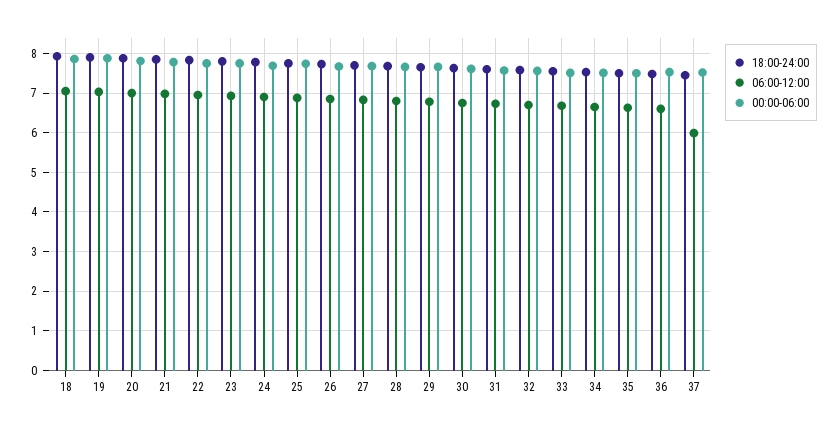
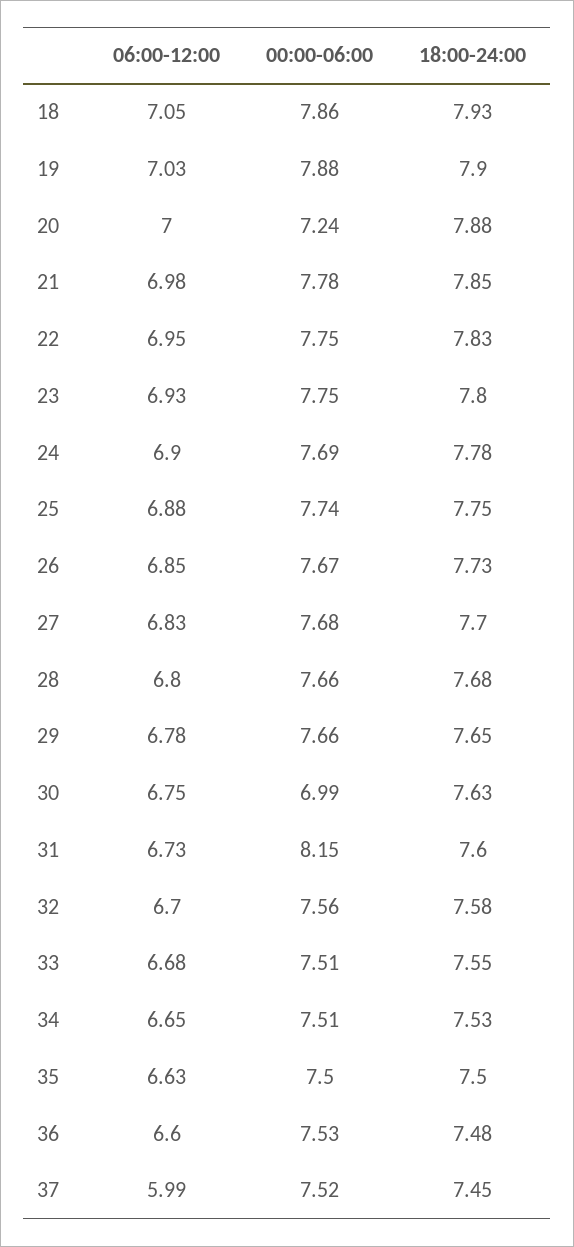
00:00-06:00, 20: 7.8 -> 7.24
00:00-06:00, 30: 7.6 -> 6.99
00:00-06:00, 31: 7.6 -> 8.15

